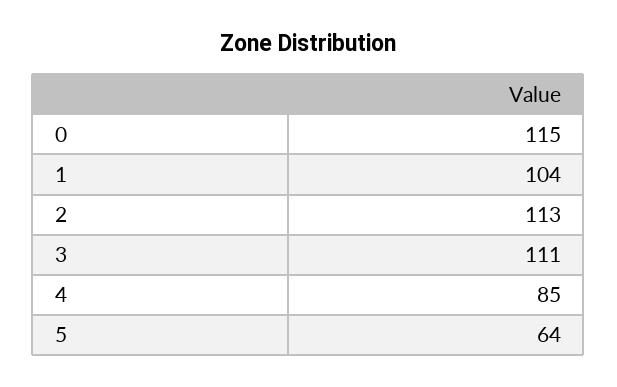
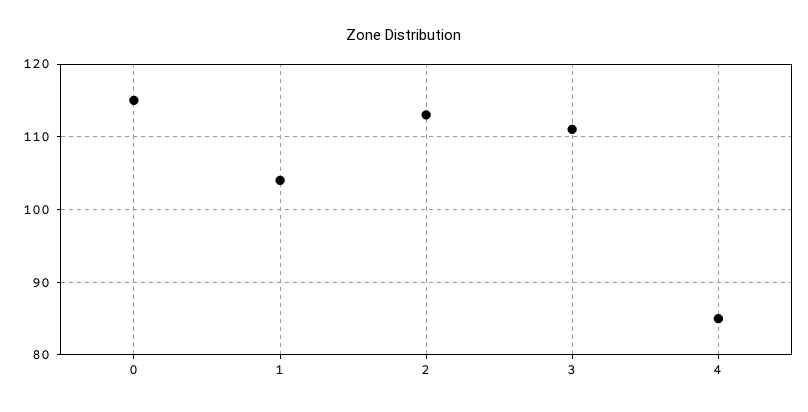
5: 64 -> none

